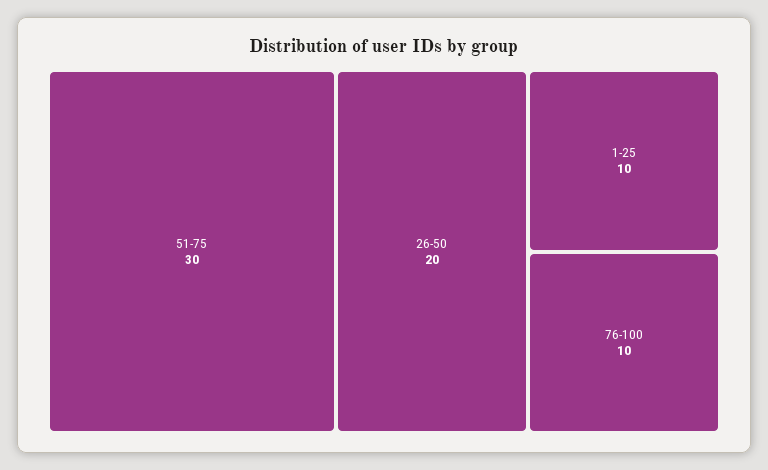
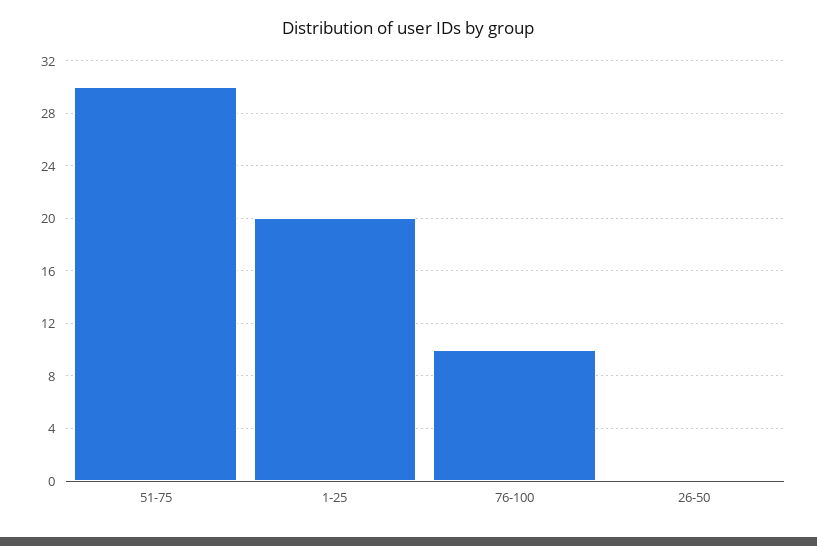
26-50: 20 -> 0
1-25: 10 -> 20

